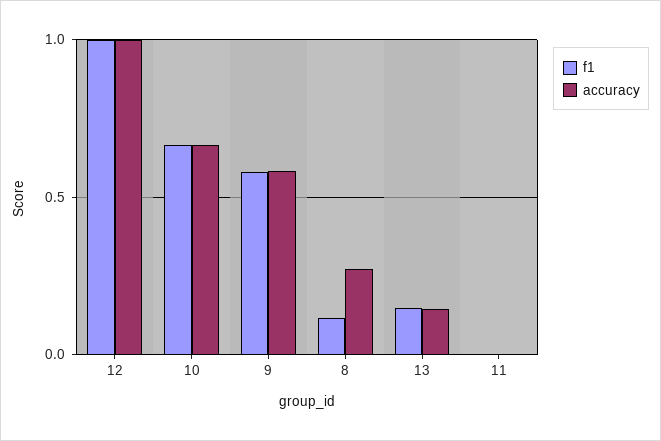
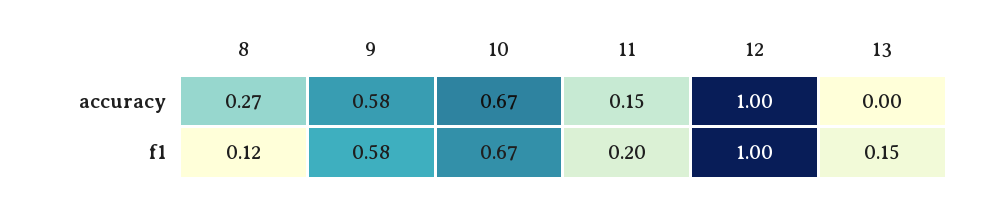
accuracy, 13: 0.15 -> 0
f1, 11: 0 -> 0.2
accuracy, 11: 0 -> 0.15

